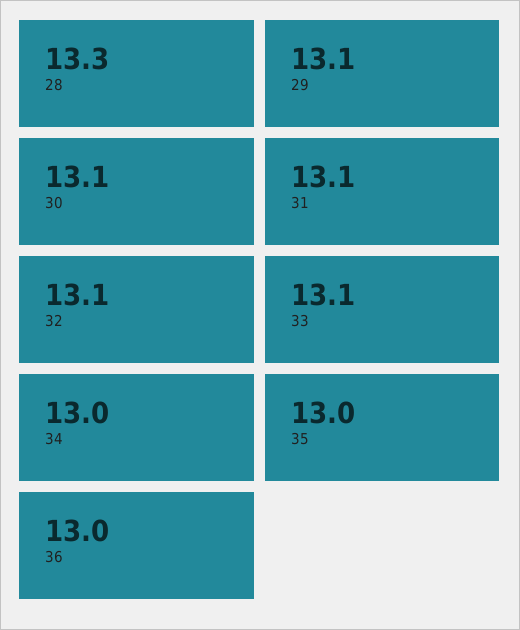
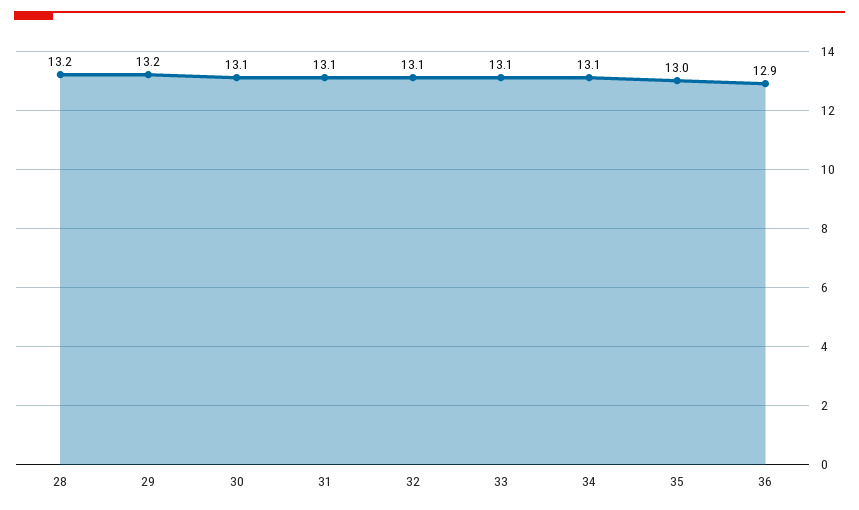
28: 13.3 -> 13.2
29: 13.1 -> 13.2
34: 13 -> 13.1
36: 13 -> 12.9

